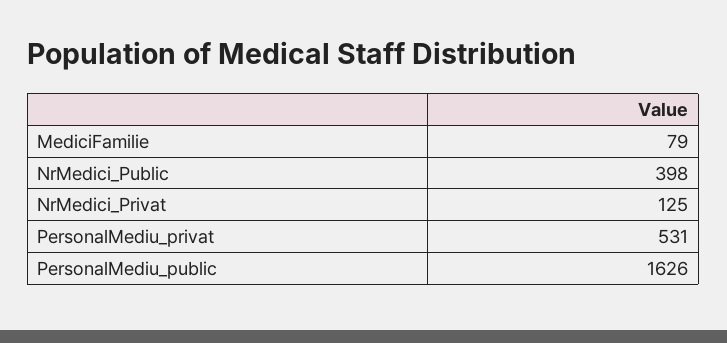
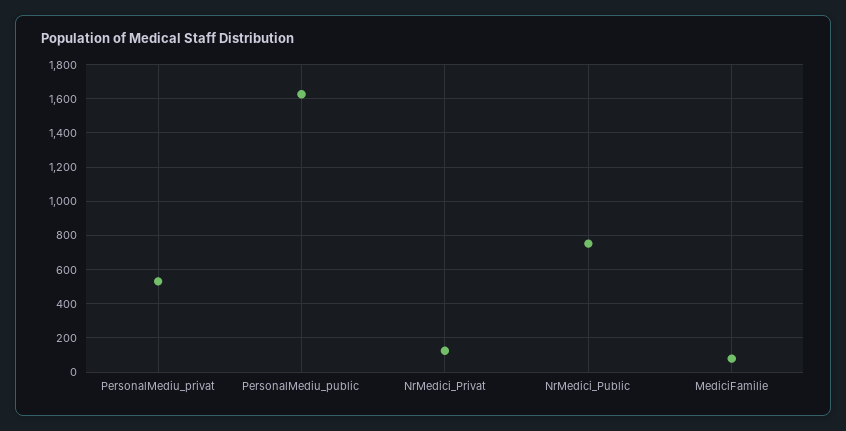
NrMedici_Public: 398 -> 750

